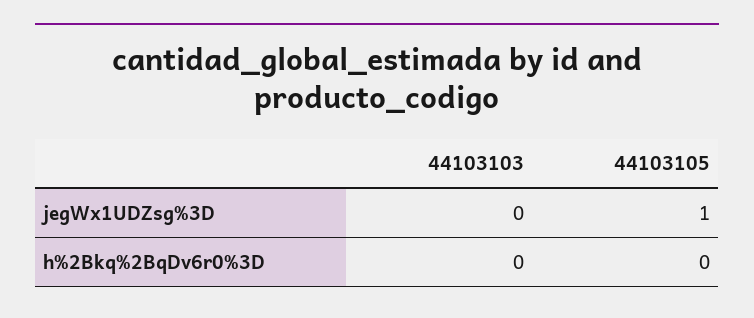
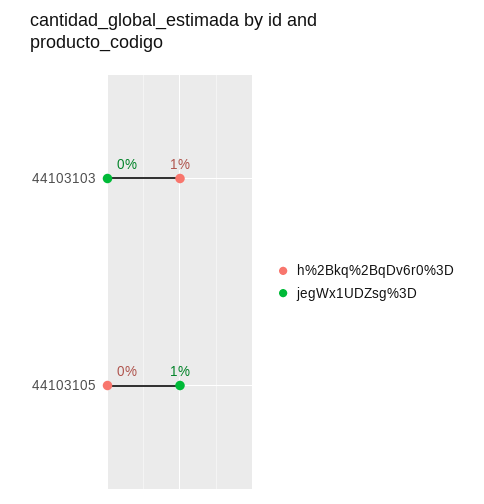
h%2Bkq%2BqDv6r0%3D, 44103103: 0 -> 1

